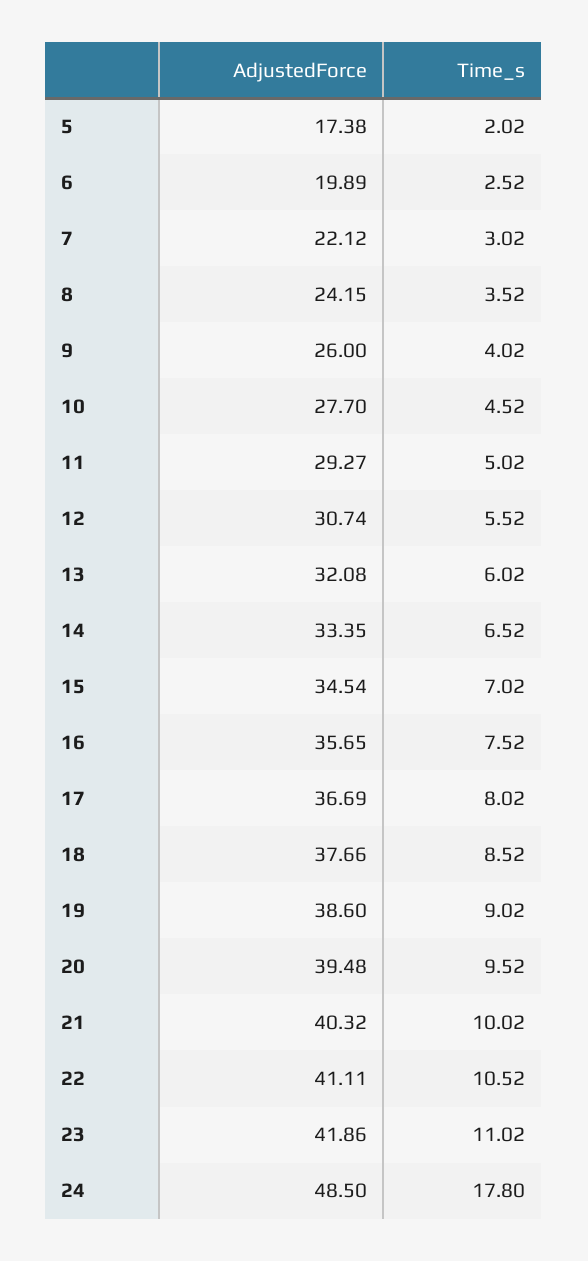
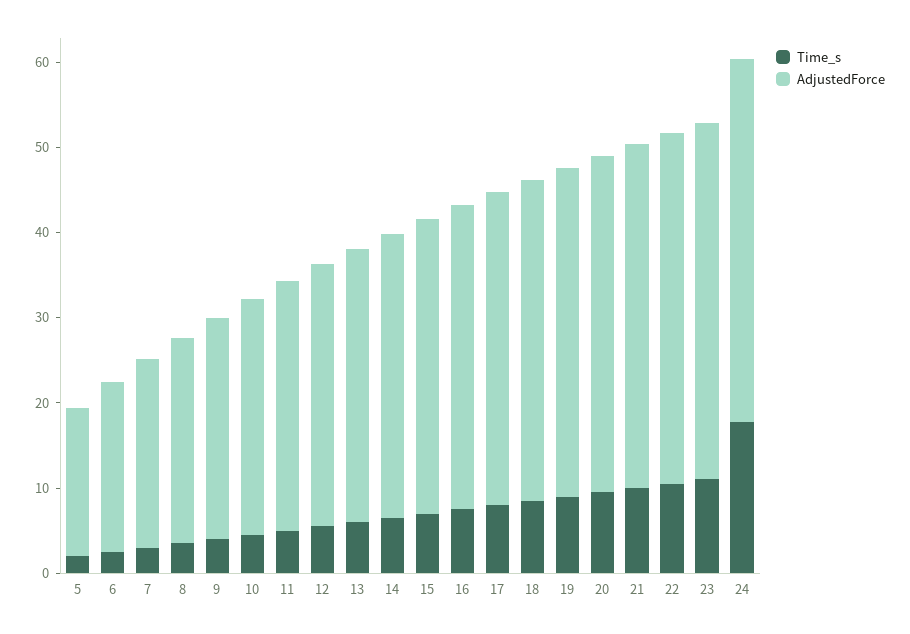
AdjustedForce, 24: 48.5 -> 42

